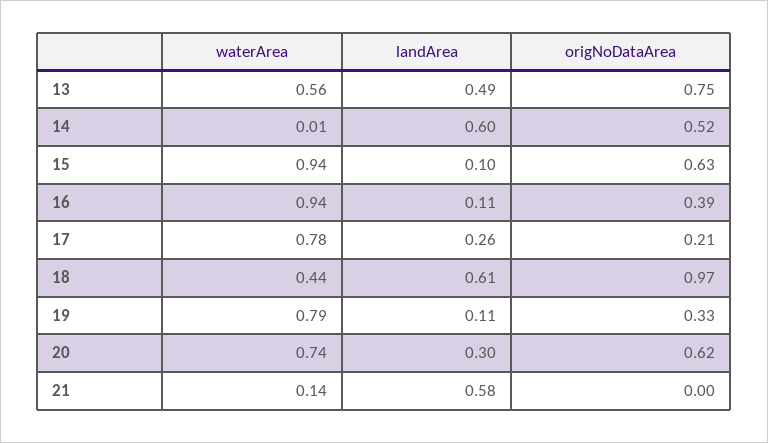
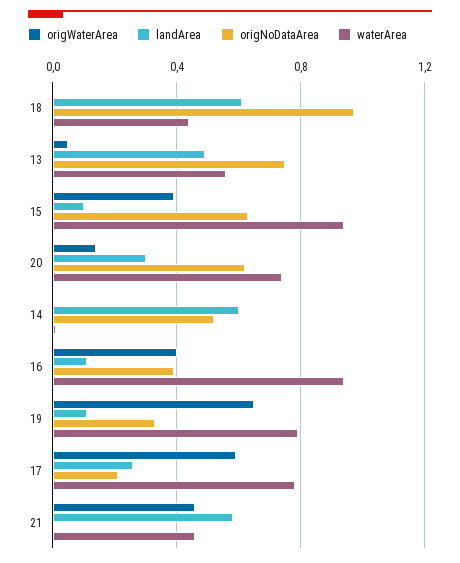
waterArea, 21: 0.14 -> 0.45
origWaterArea, 18: none -> 0
origWaterArea, 13: none -> 0.05
origWaterArea, 15: none -> 0.4
origWaterArea, 20: none -> 0.15
origWaterArea, 14: none -> 0
origWaterArea, 16: none -> 0.4
origWaterArea, 19: none -> 0.65
origWaterArea, 17: none -> 0.6
origWaterArea, 21: none -> 0.45

